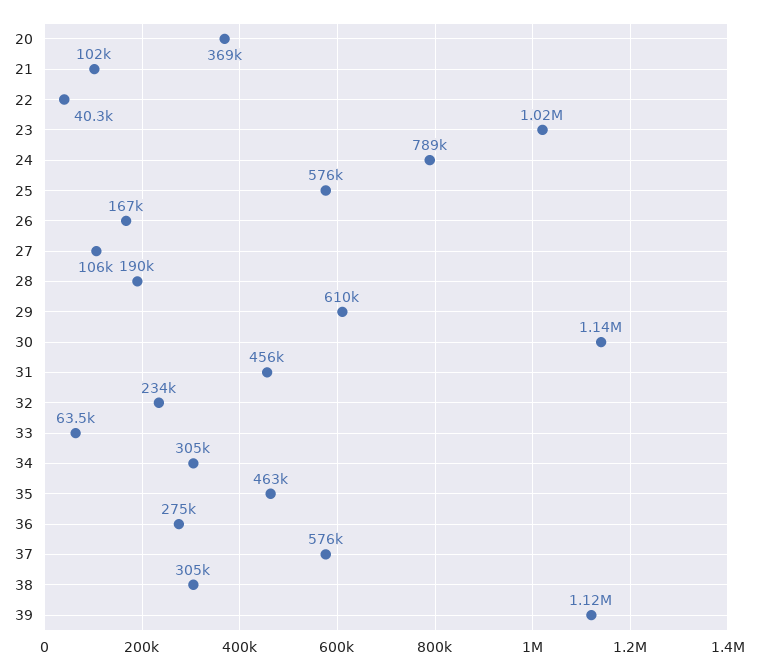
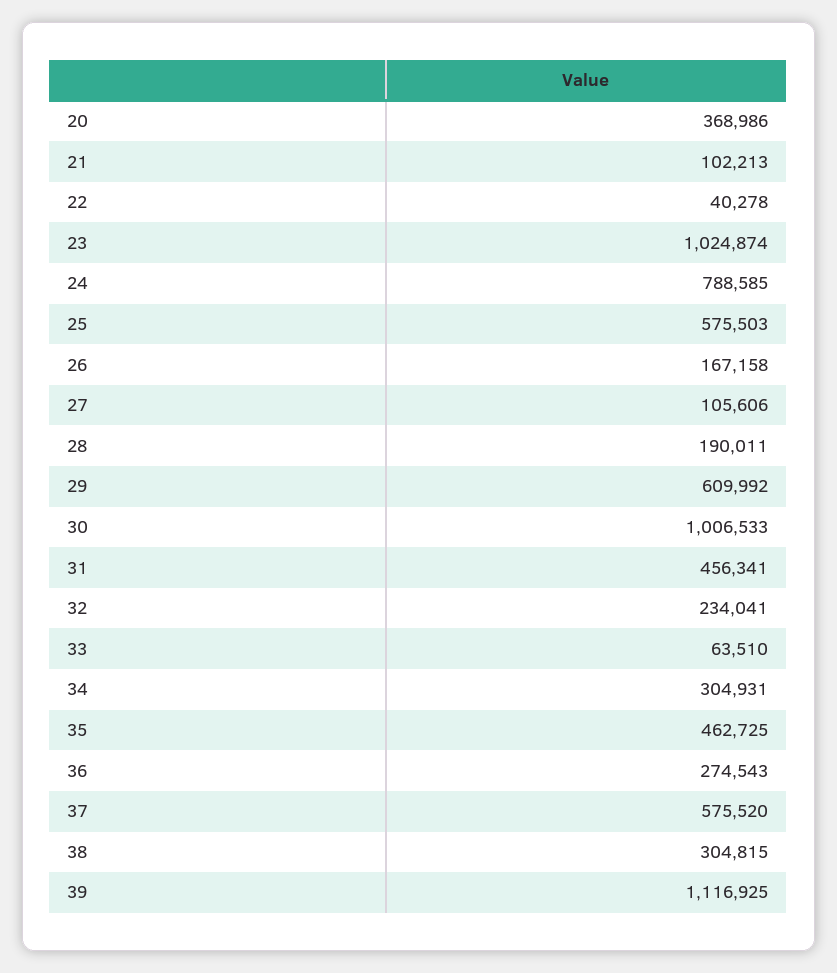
30: 1140000 -> 1006533

